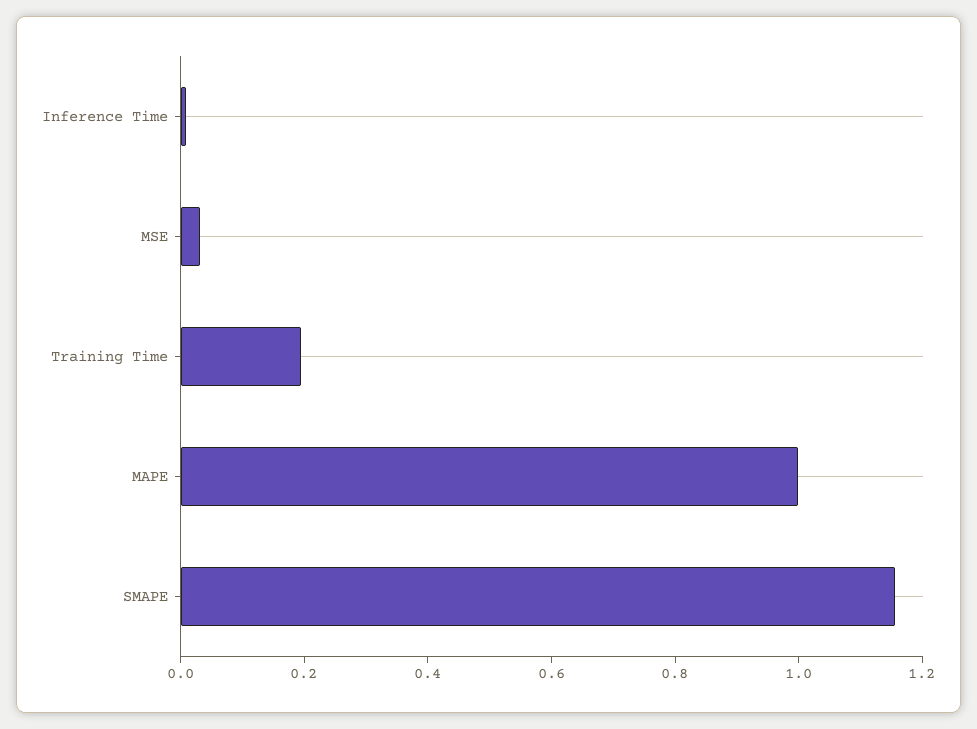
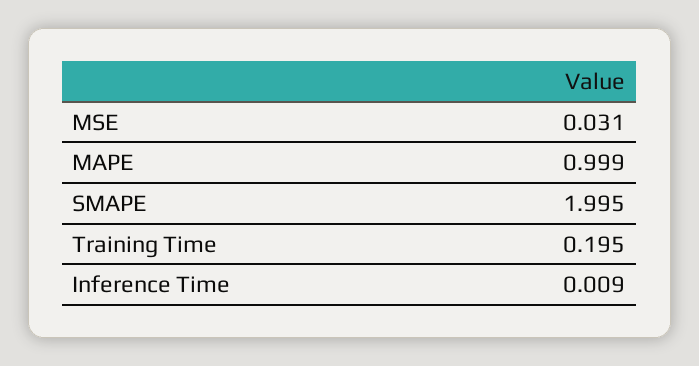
SMAPE: 1.15 -> 1.995

